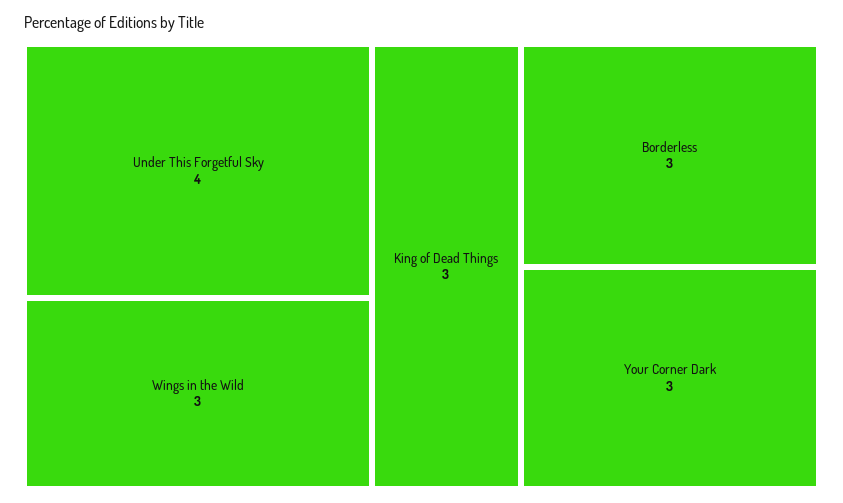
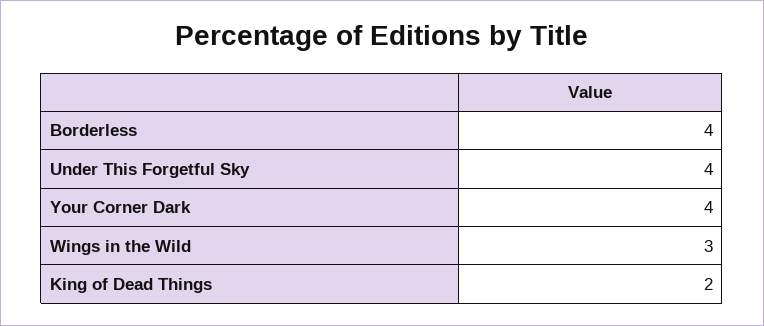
King of Dead Things: 3 -> 2
Borderless: 3 -> 4
Your Corner Dark: 3 -> 4

